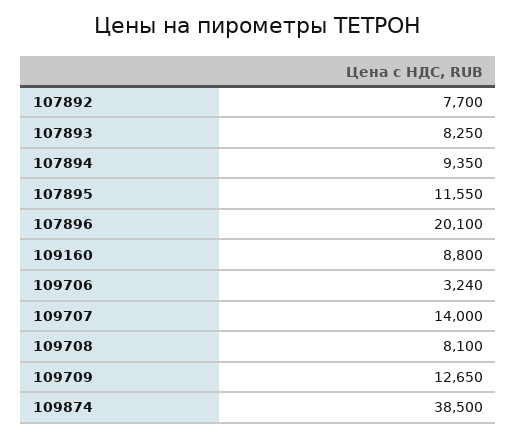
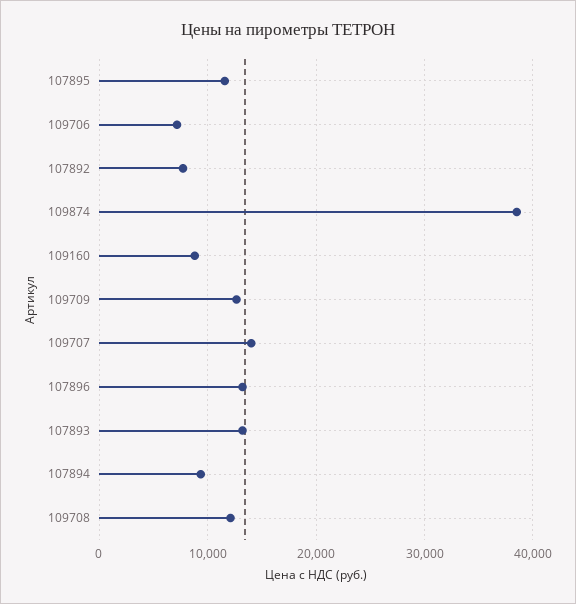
107893: 8250 -> 13000
107896: 20100 -> 13000
109706: 3240 -> 7000
109708: 8100 -> 12000

